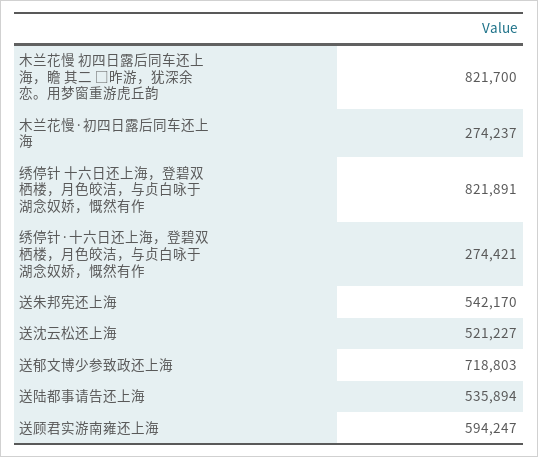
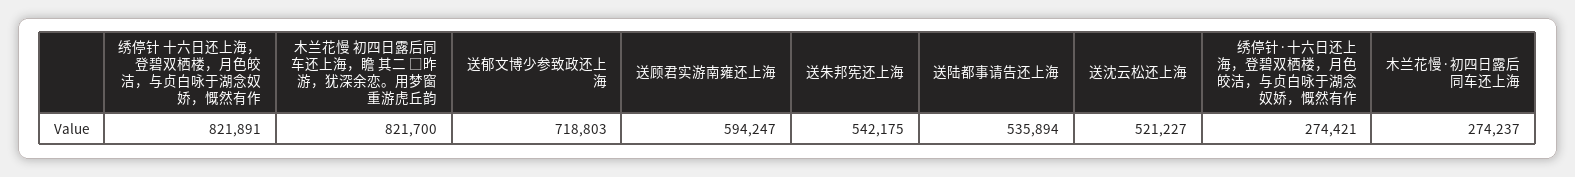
送朱邦宪还上海: 542170 -> 542175

